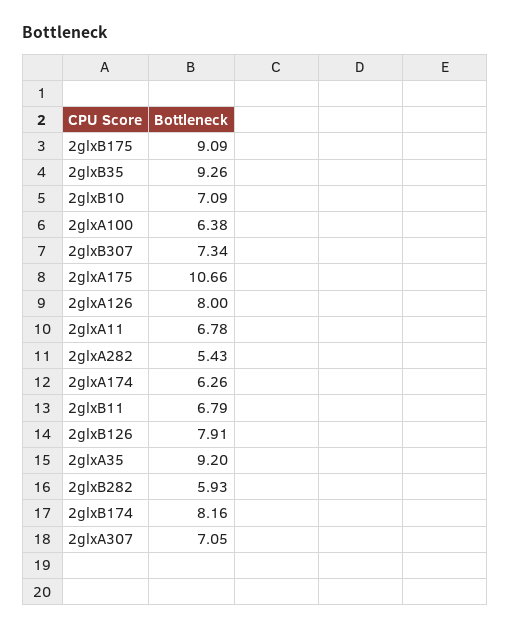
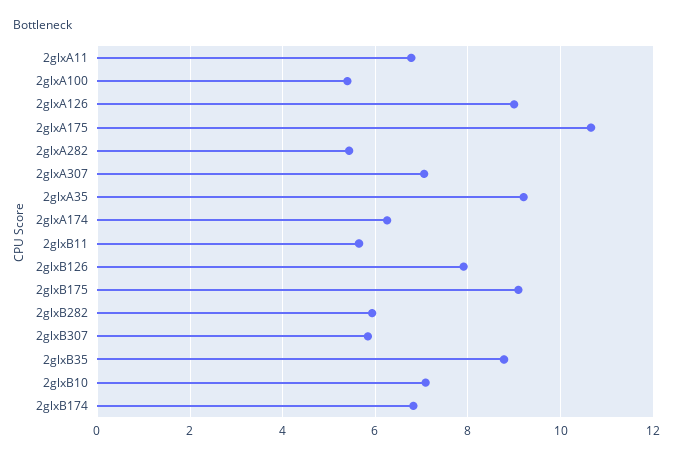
2glxB35: 9.26 -> 8.8
2glxA100: 6.38 -> 5.4
2glxB307: 7.34 -> 5.8
2glxA126: 8 -> 9
2glxB11: 6.79 -> 5.6
2glxB174: 8.16 -> 6.8

